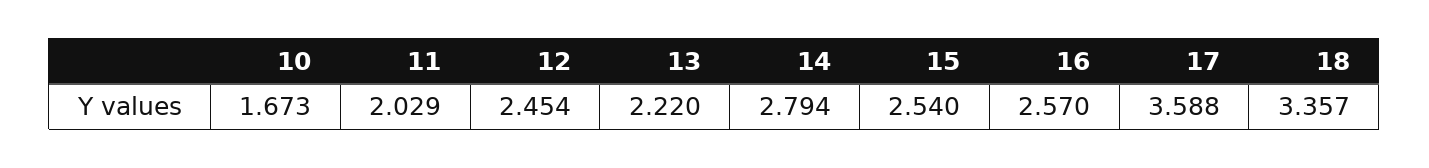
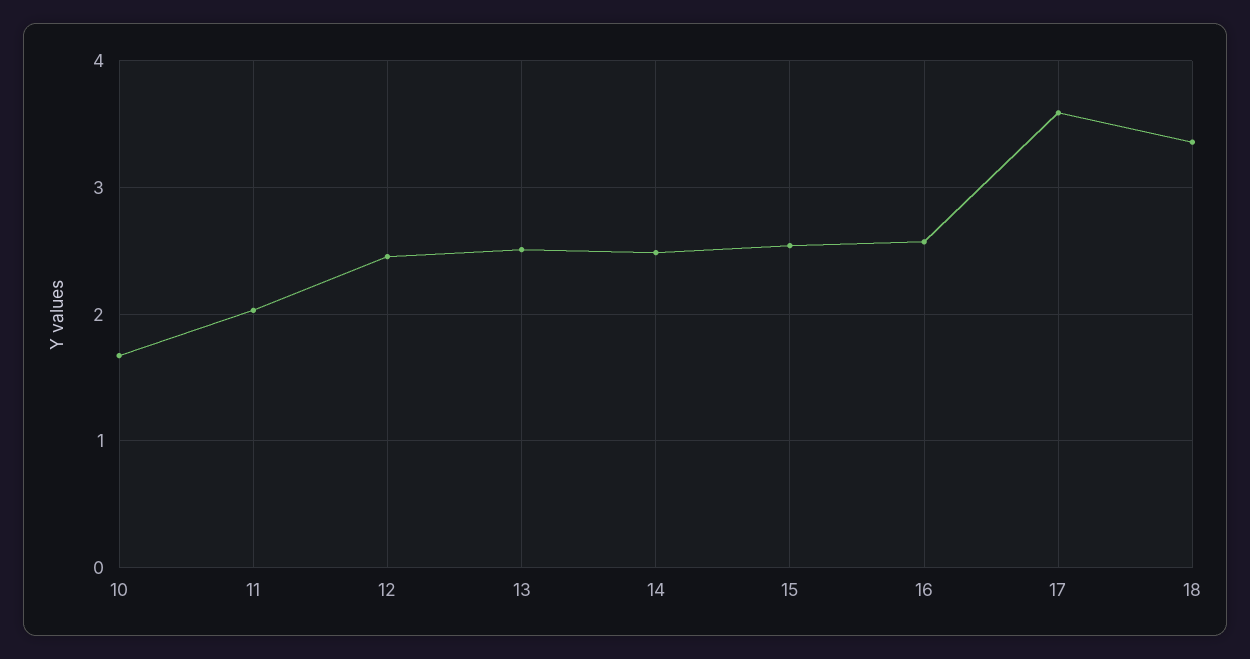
13: 2.22 -> 2.5
14: 2.794 -> 2.5

